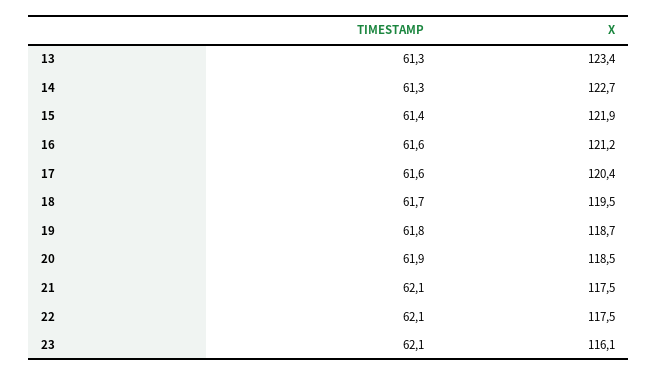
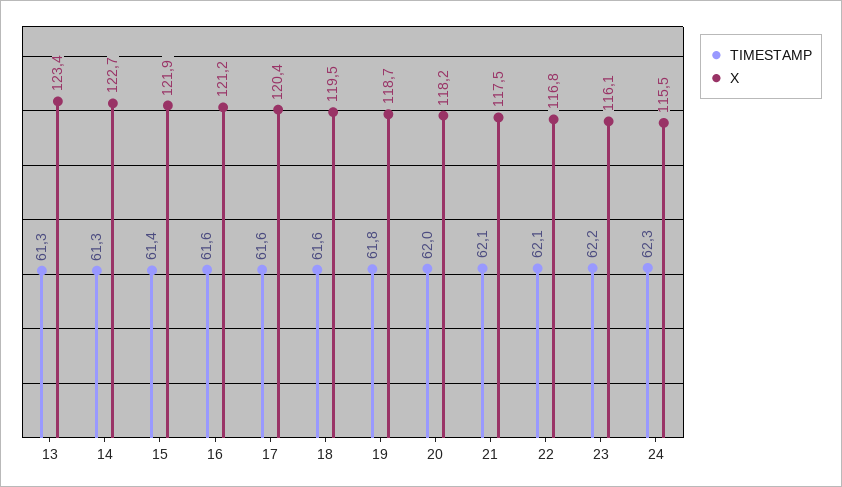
TIMESTAMP, 18: 61.7 -> 61.6
TIMESTAMP, 20: 61.9 -> 62
X, 20: 118.5 -> 118.2
X, 22: 117.5 -> 116.8
TIMESTAMP, 23: 62.1 -> 62.2
TIMESTAMP, 24: none -> 62.3
X, 24: none -> 115.5

